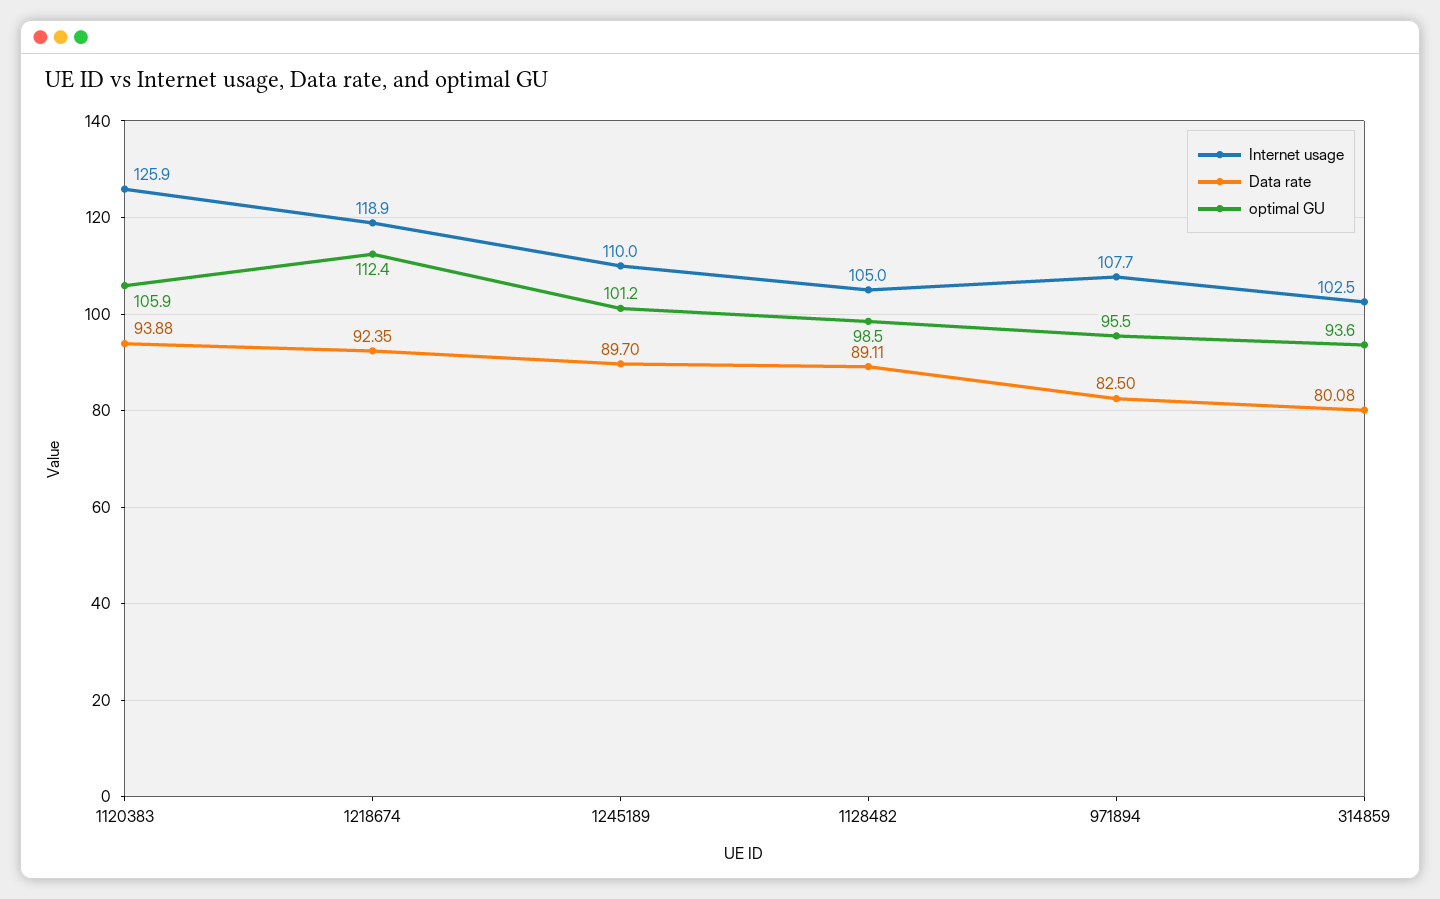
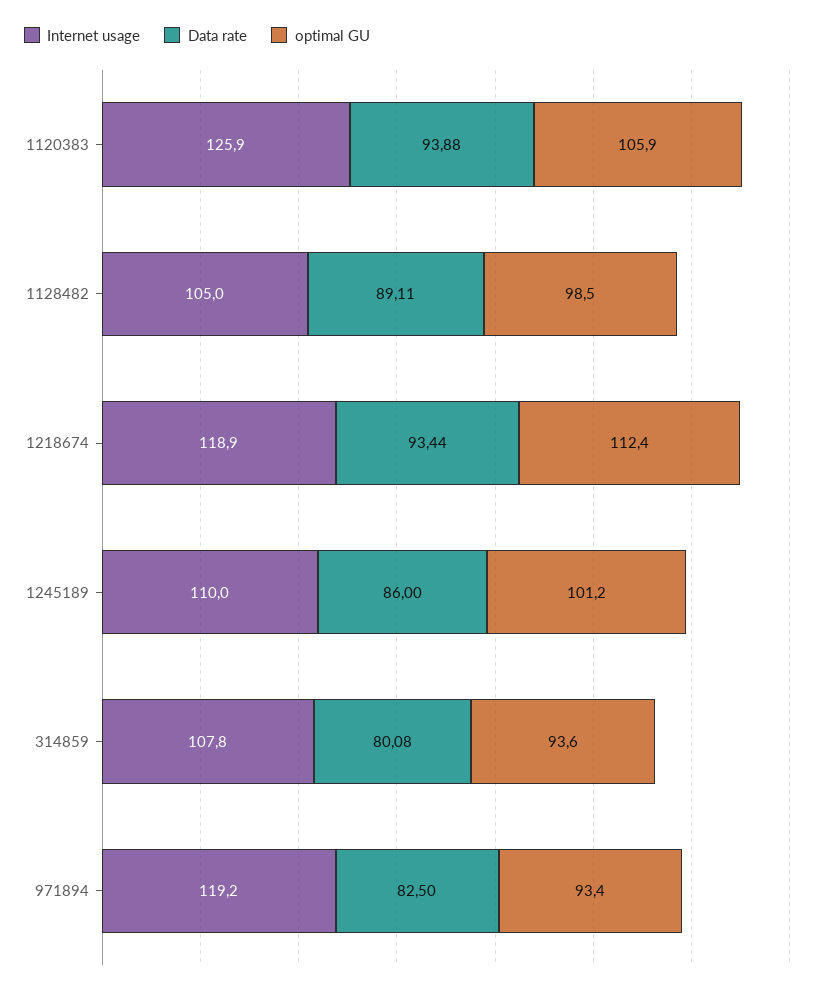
Data rate, 1218674: 92.35 -> 93.44
Data rate, 1245189: 89.7 -> 86
Internet usage, 971894: 107.7 -> 119.2
optimal GU, 971894: 95.5 -> 93.4
Internet usage, 314859: 102.5 -> 107.8

